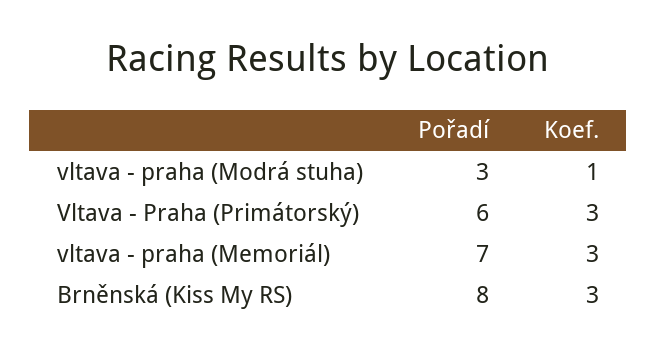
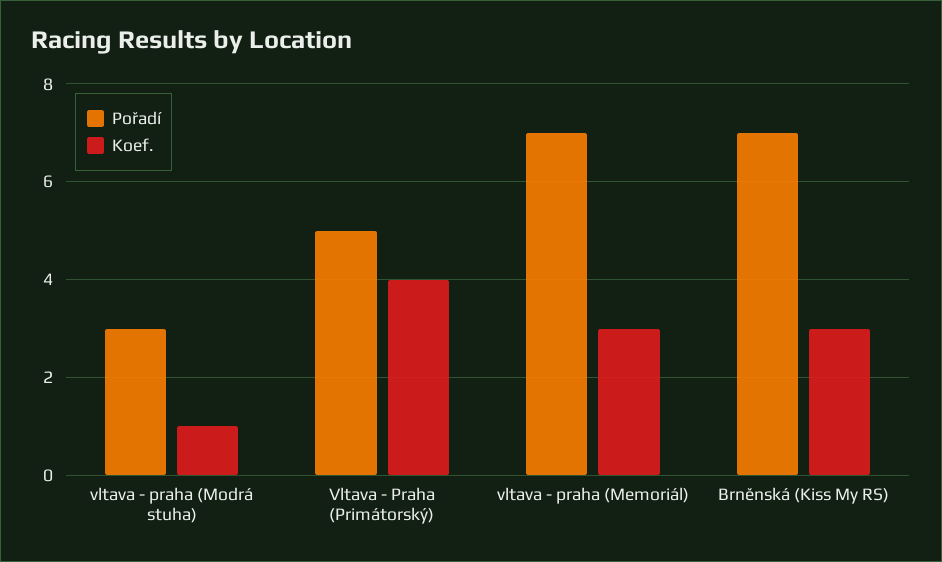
Pořadí, Vltava - Praha (Primátorský): 6 -> 5
Koef., Vltava - Praha (Primátorský): 3 -> 4
Pořadí, Brněnská (Kiss My RS): 8 -> 7

